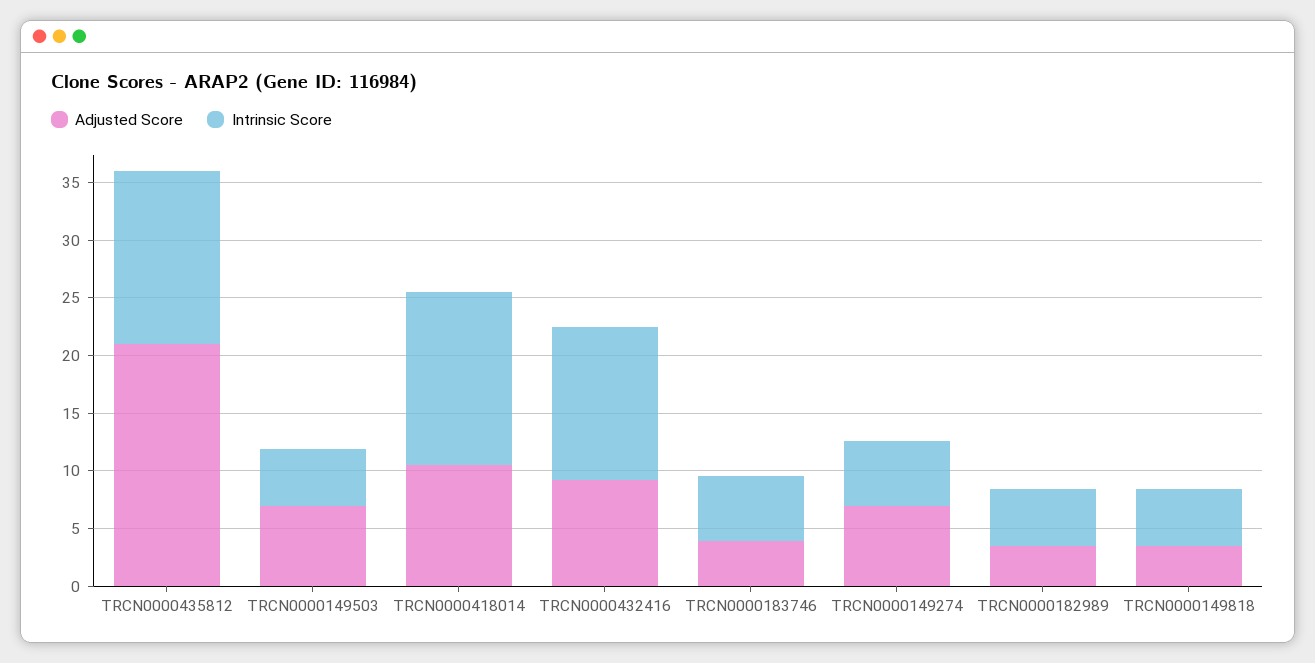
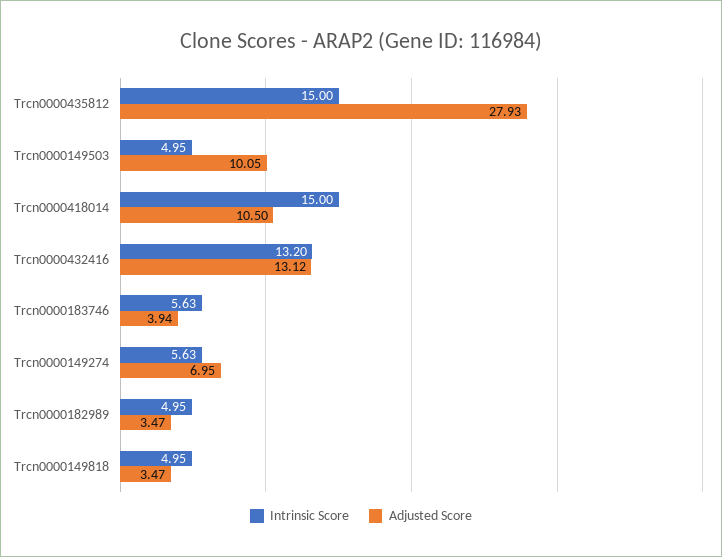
Adjusted Score, TRCN0000435812: 21 -> 27.93
Adjusted Score, TRCN0000149503: 7 -> 10.05
Adjusted Score, TRCN0000432416: 9 -> 13.12

